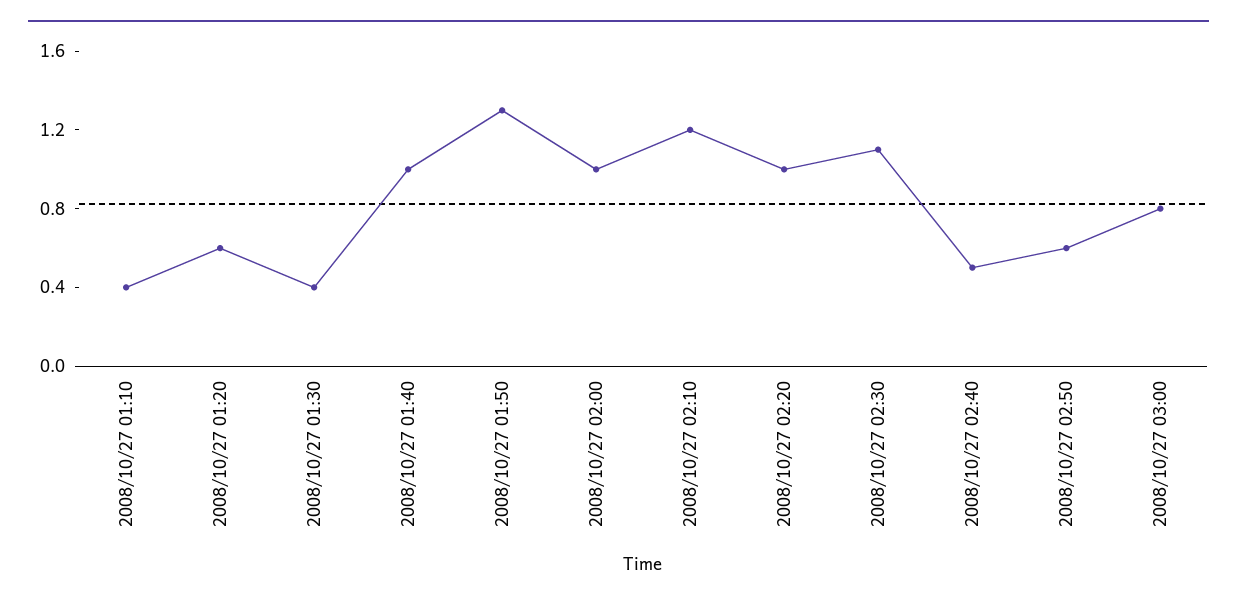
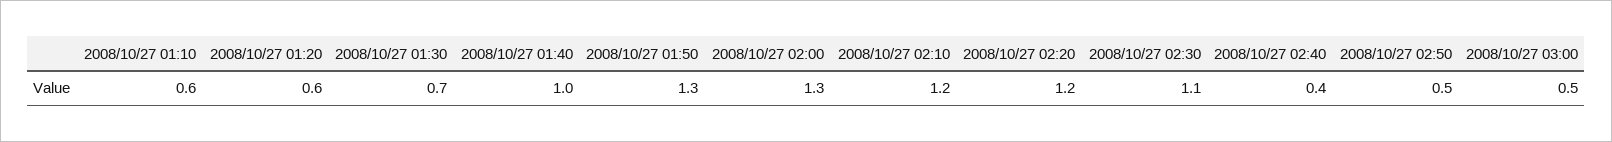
2008/10/27 01:10: 0.4 -> 0.6
2008/10/27 01:30: 0.4 -> 0.7
2008/10/27 02:00: 1 -> 1.3
2008/10/27 02:20: 1 -> 1.2
2008/10/27 02:40: 0.5 -> 0.4
2008/10/27 02:50: 0.6 -> 0.5
2008/10/27 03:00: 0.8 -> 0.5

